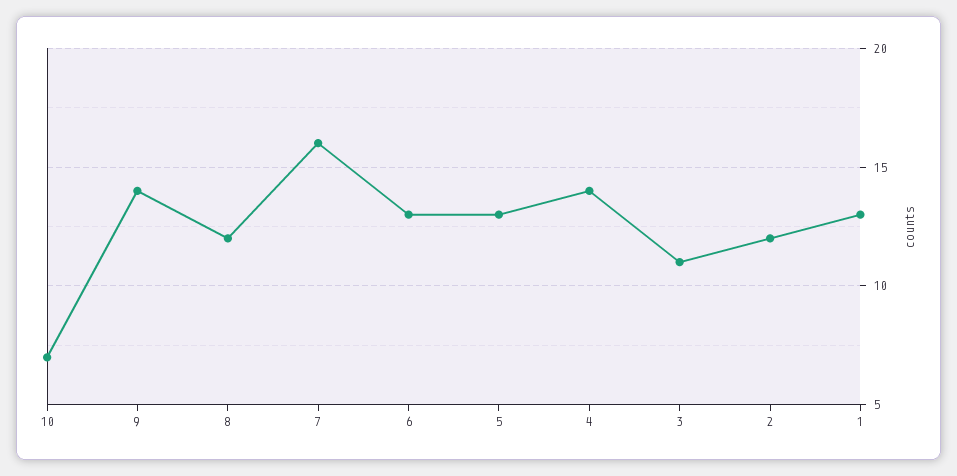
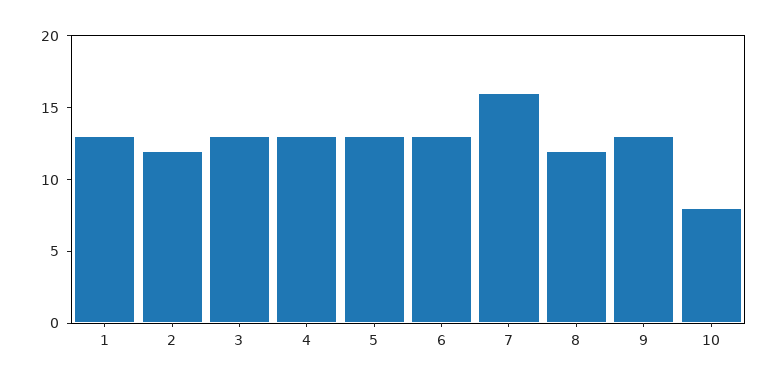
10: 7 -> 8
9: 14 -> 13
4: 14 -> 13
3: 11 -> 13

